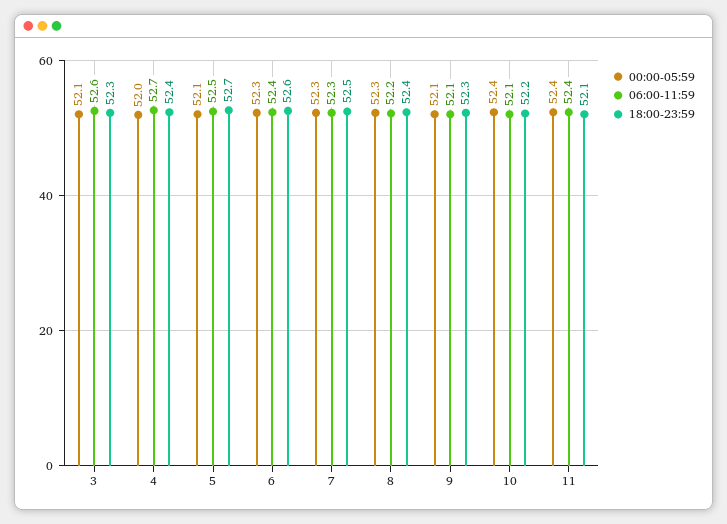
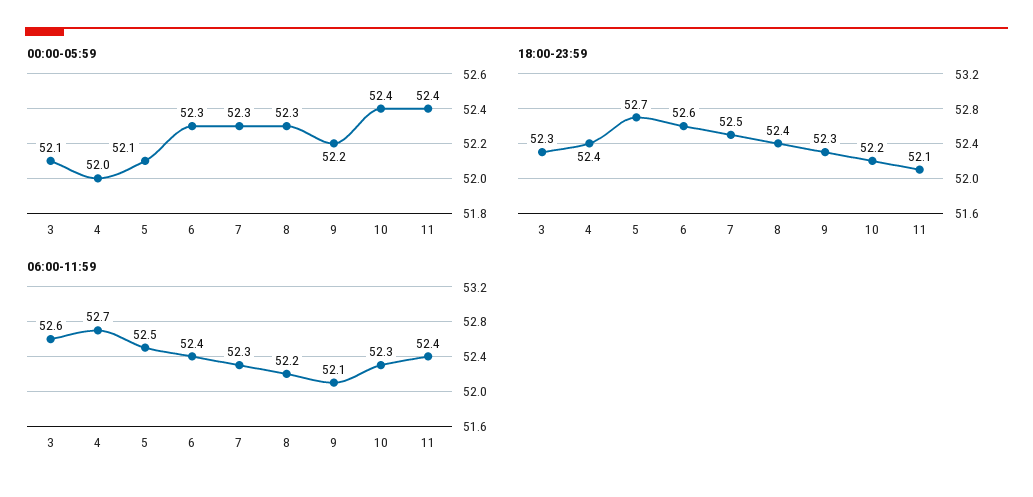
00:00-05:59, 9: 52.1 -> 52.2
06:00-11:59, 10: 52.1 -> 52.3

